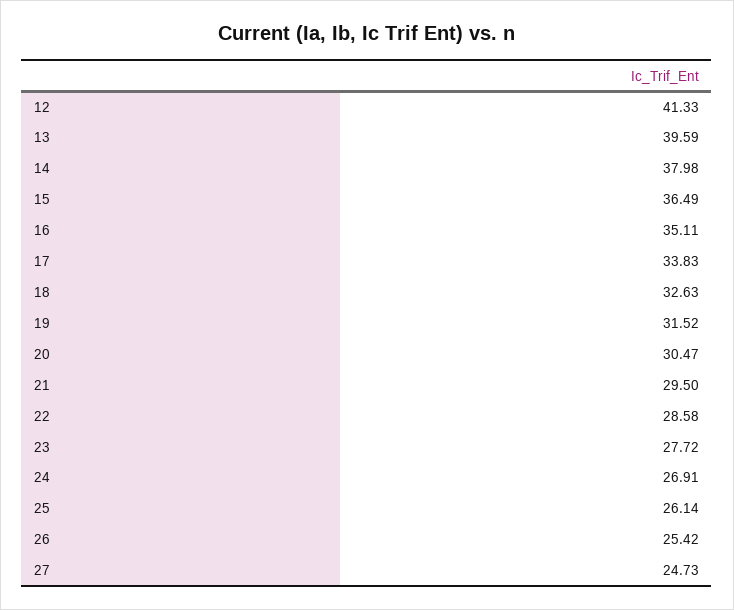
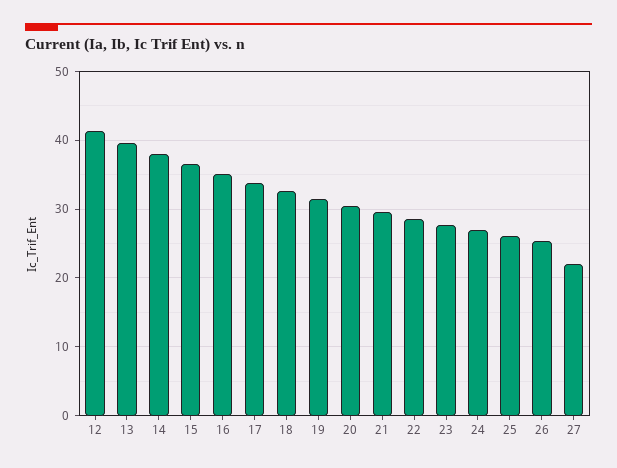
27: 24.73 -> 22

